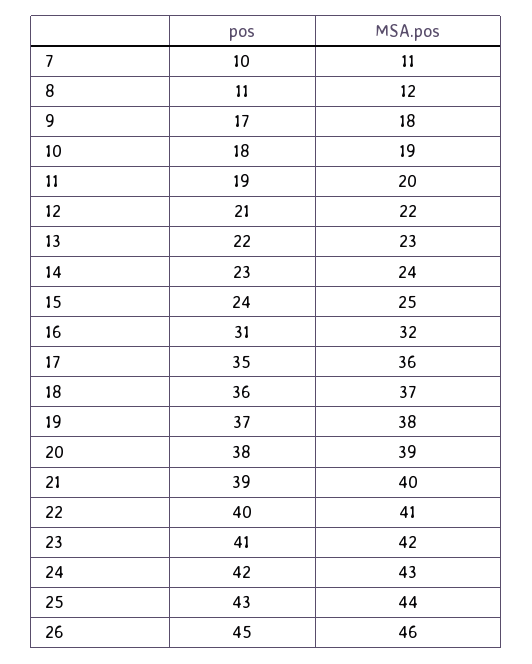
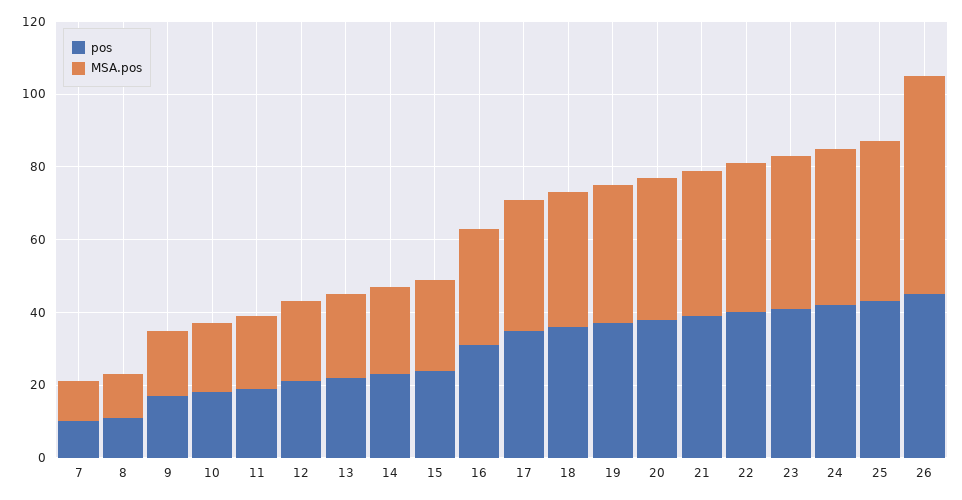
MSA.pos, 26: 46 -> 60

